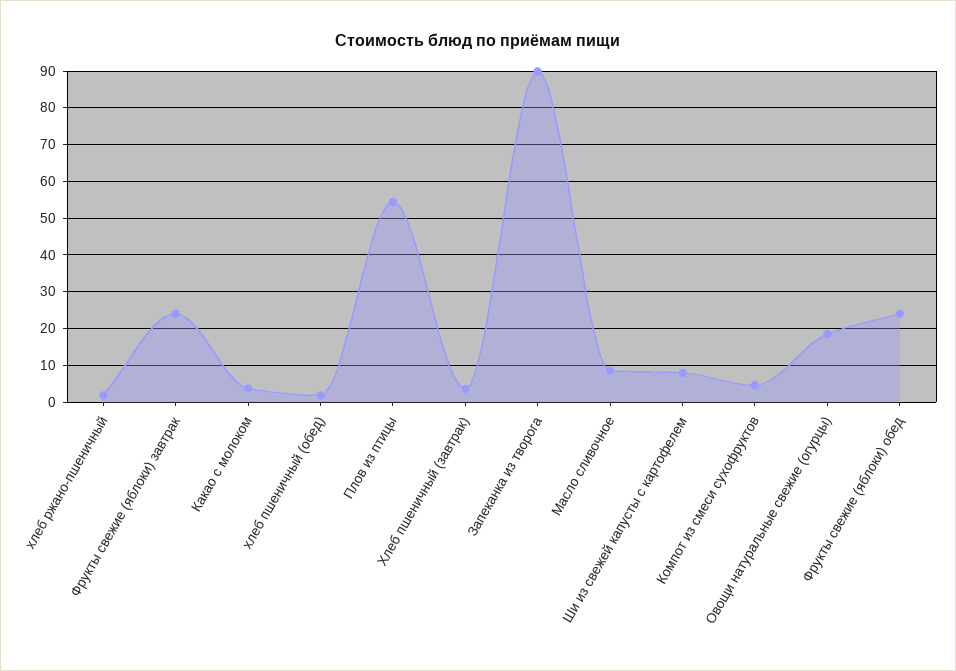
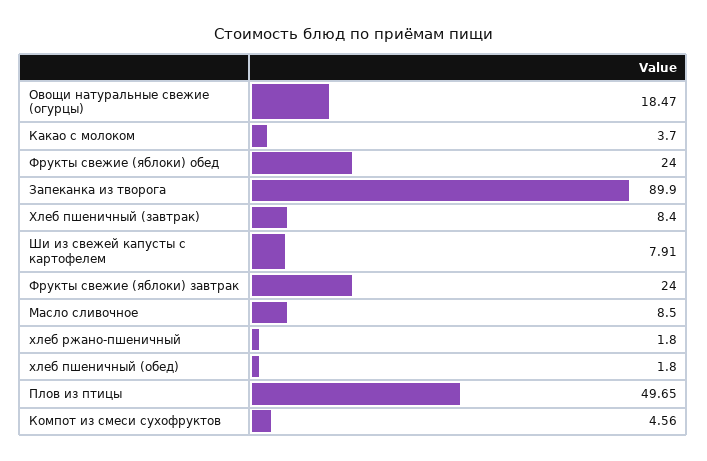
Плов из птицы: 54 -> 49.65
Хлеб пшеничный (завтрак): 4 -> 8.4

